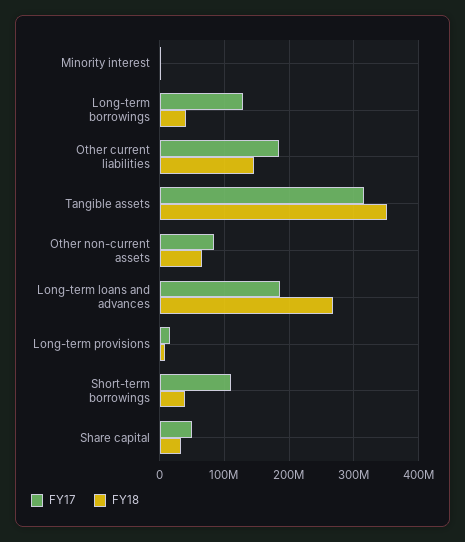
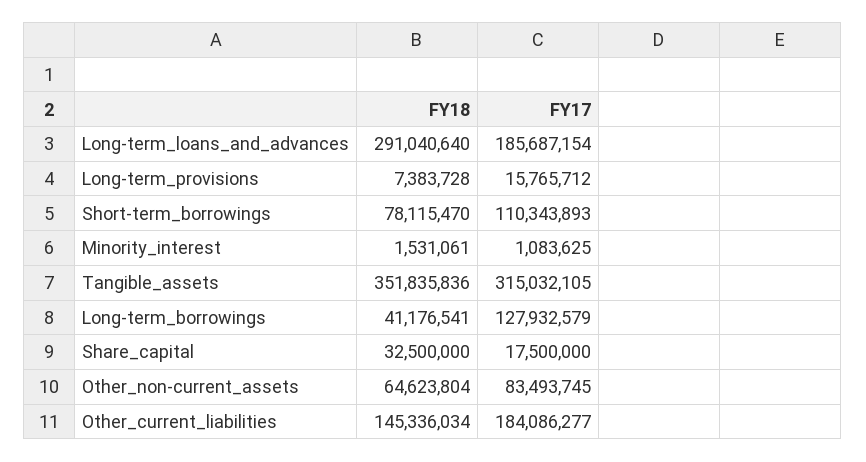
FY18, Long-term loans and advances: 270000000 -> 291040640
FY18, Short-term borrowings: 40000000 -> 78115470
FY17, Share capital: 50000000 -> 17500000

